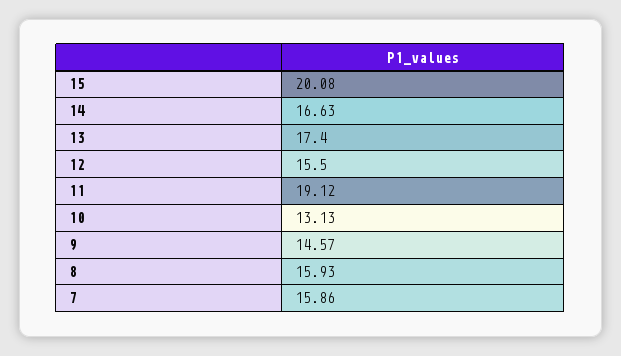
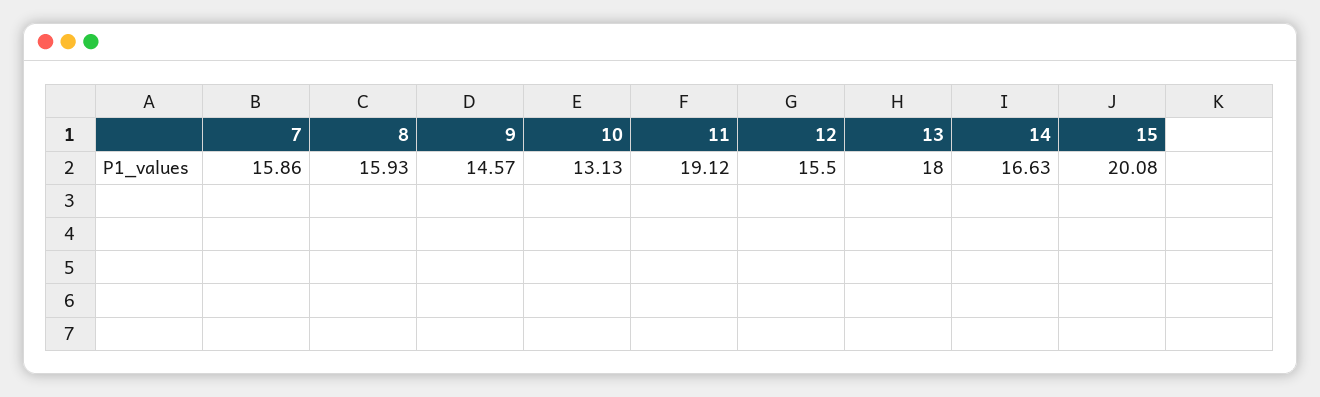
13: 17.4 -> 18

